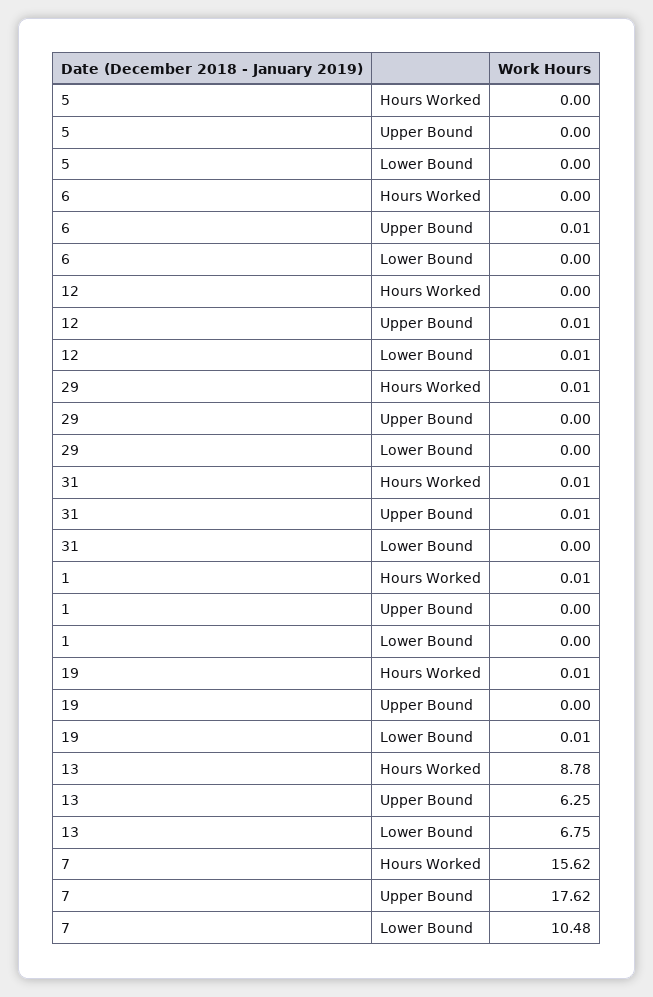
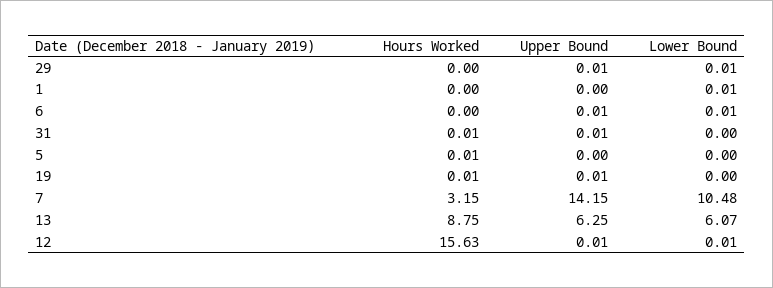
5, Hours Worked: 0 -> 0.01
6, Lower Bound: 0 -> 0.01
12, Hours Worked: 0 -> 15.63
29, Hours Worked: 0.01 -> 0
29, Upper Bound: 0 -> 0.01
29, Lower Bound: 0 -> 0.01
1, Hours Worked: 0.01 -> 0
1, Lower Bound: 0 -> 0.01
19, Upper Bound: 0 -> 0.01
19, Lower Bound: 0.01 -> 0
13, Hours Worked: 8.78 -> 8.75
13, Lower Bound: 6.75 -> 6.07
7, Hours Worked: 15.62 -> 3.15
7, Upper Bound: 17.62 -> 14.15

